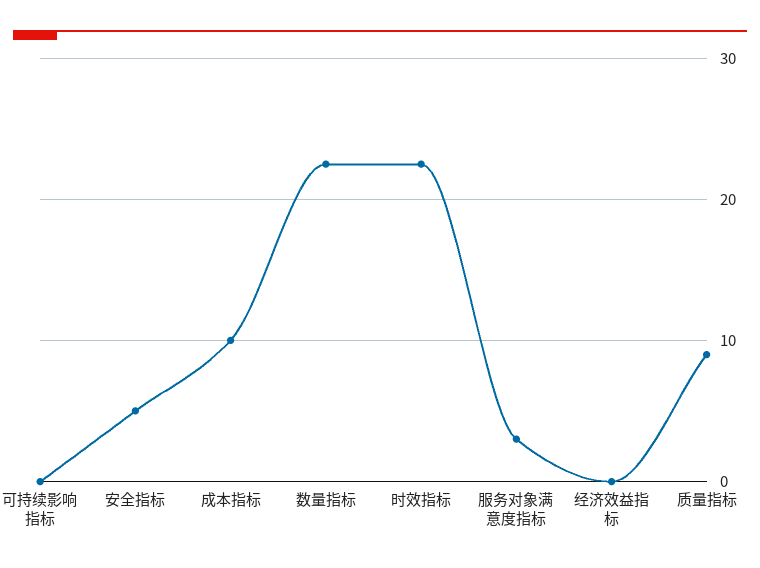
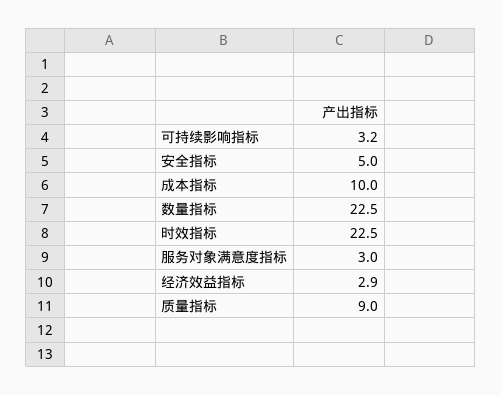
可持续影响指标: 0 -> 3.2
经济效益指标: 0 -> 2.9

